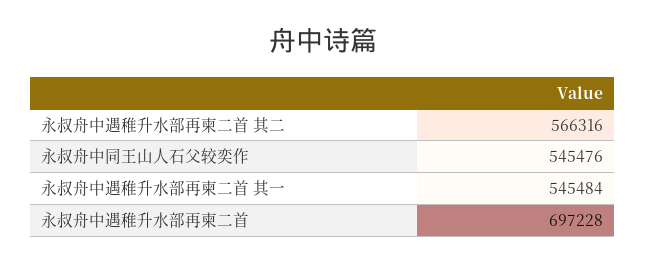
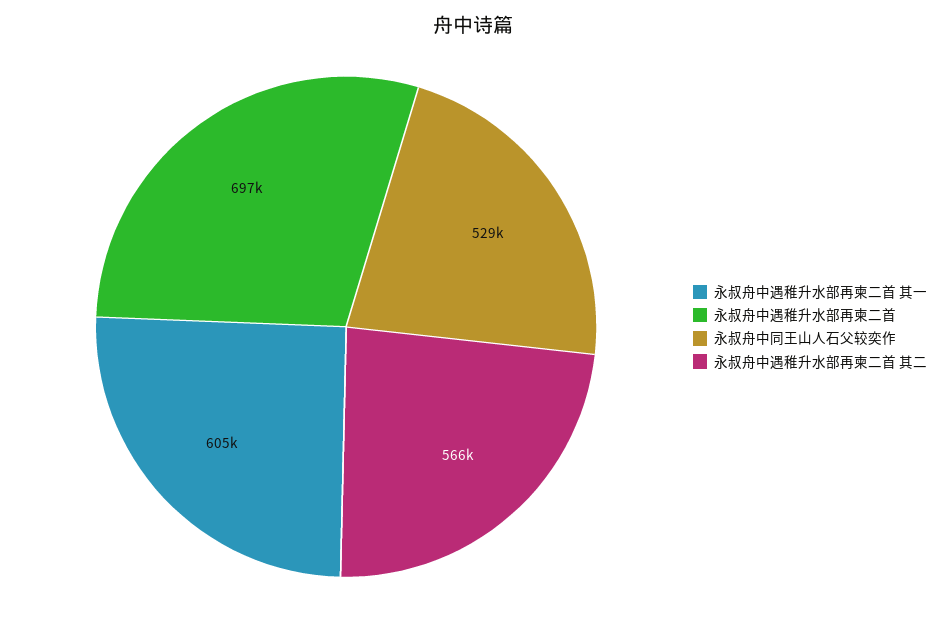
永叔舟中同王山人石父较奕作: 545476 -> 529000
永叔舟中遇稚升水部再柬二首 其一: 545484 -> 605000

